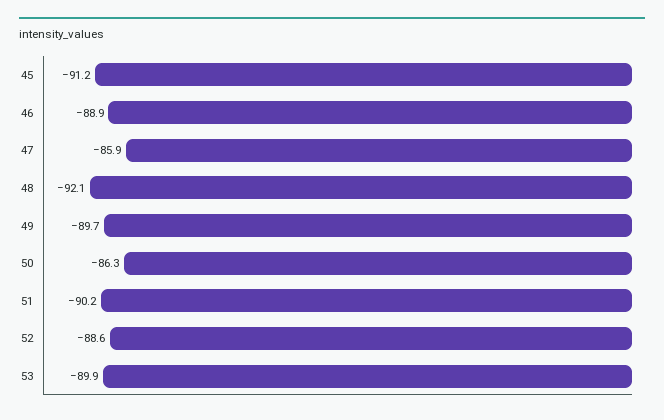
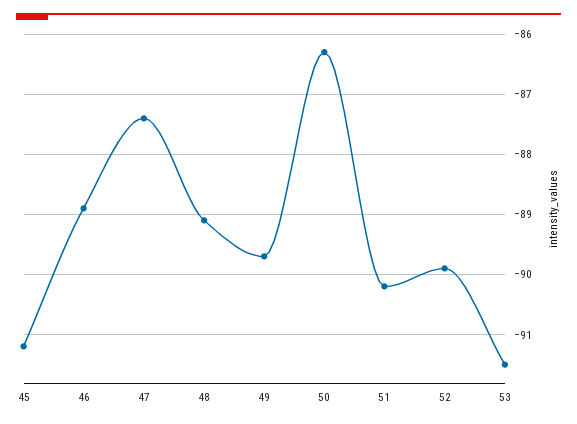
47: -85.9 -> -87.4
48: -92.1 -> -89.1
52: -88.6 -> -89.9
53: -89.9 -> -91.5

